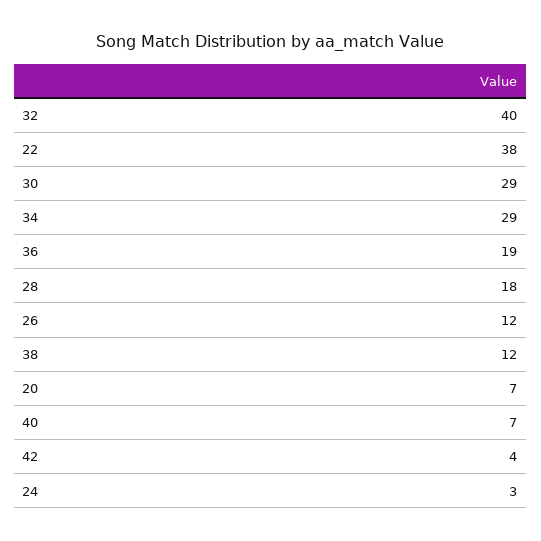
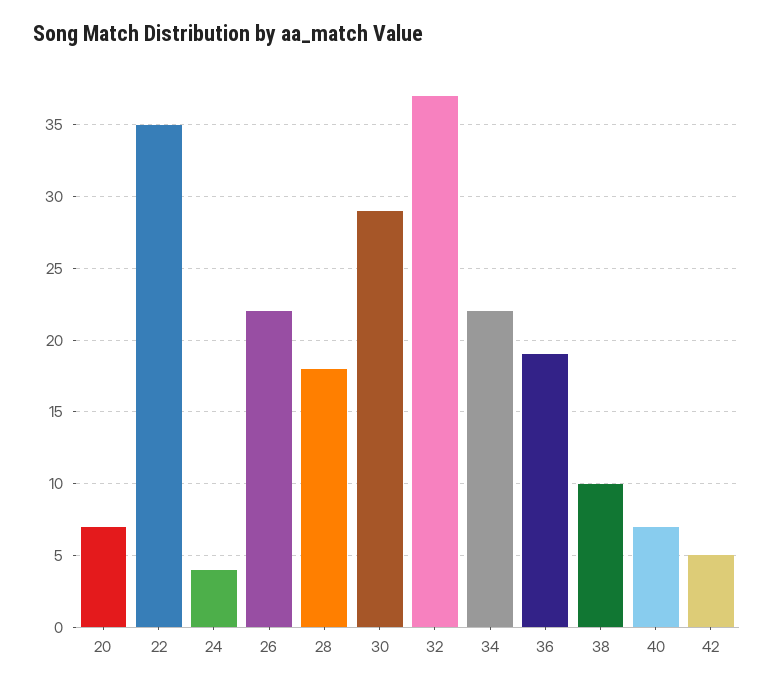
32: 40 -> 37
22: 38 -> 35
34: 29 -> 22
26: 12 -> 22
38: 12 -> 10
42: 4 -> 5
24: 3 -> 4

